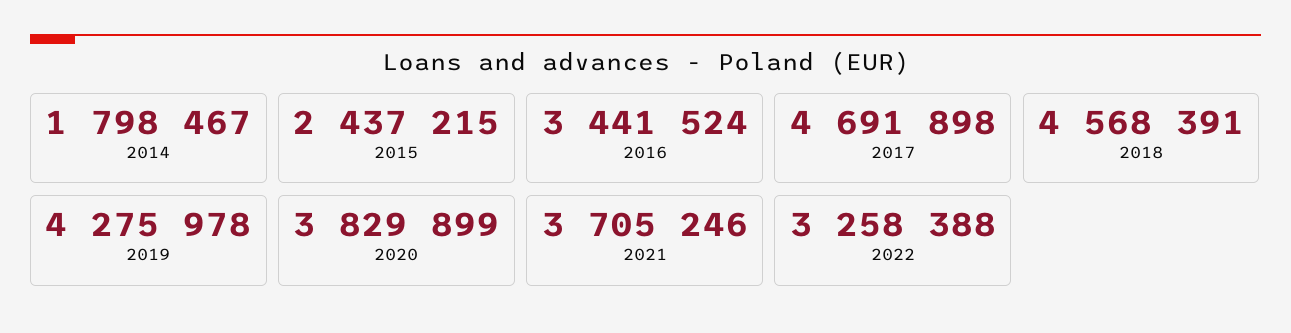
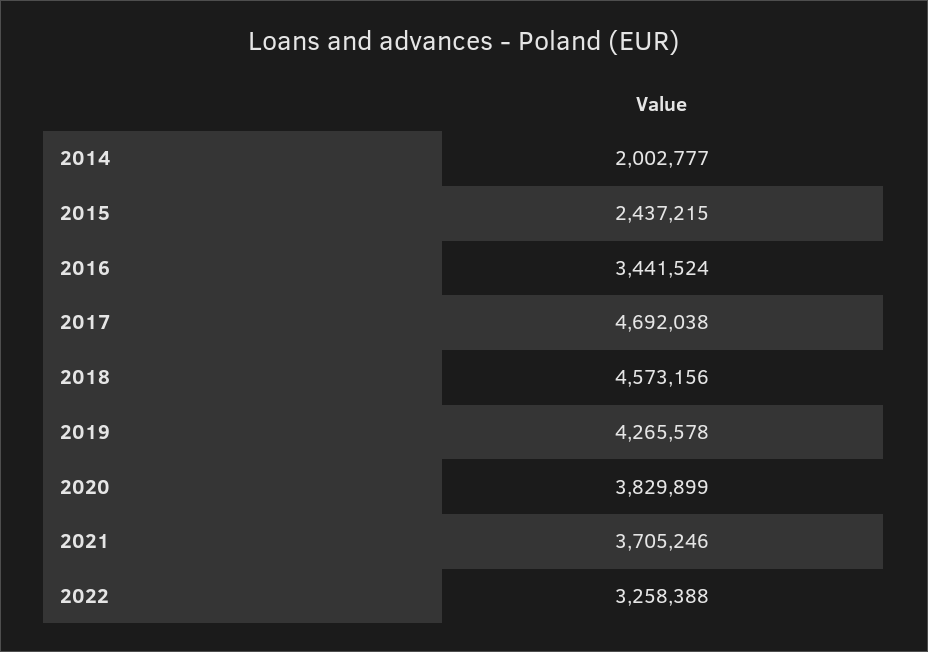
2014: 1798467 -> 2002777
2017: 4691898 -> 4692038
2018: 4568391 -> 4573156
2019: 4275978 -> 4265578

